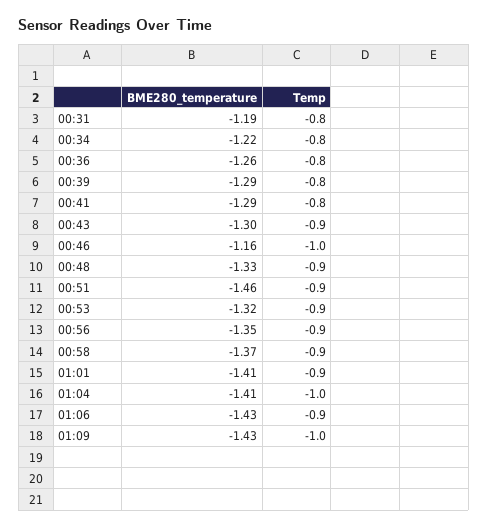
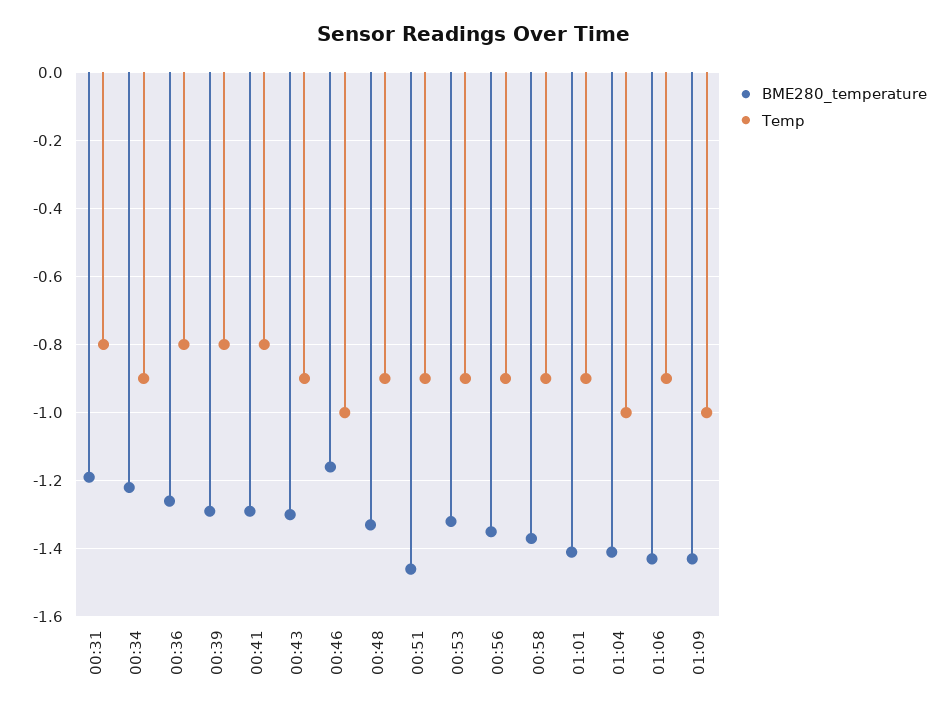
Temp, 00:34: -0.8 -> -0.9

